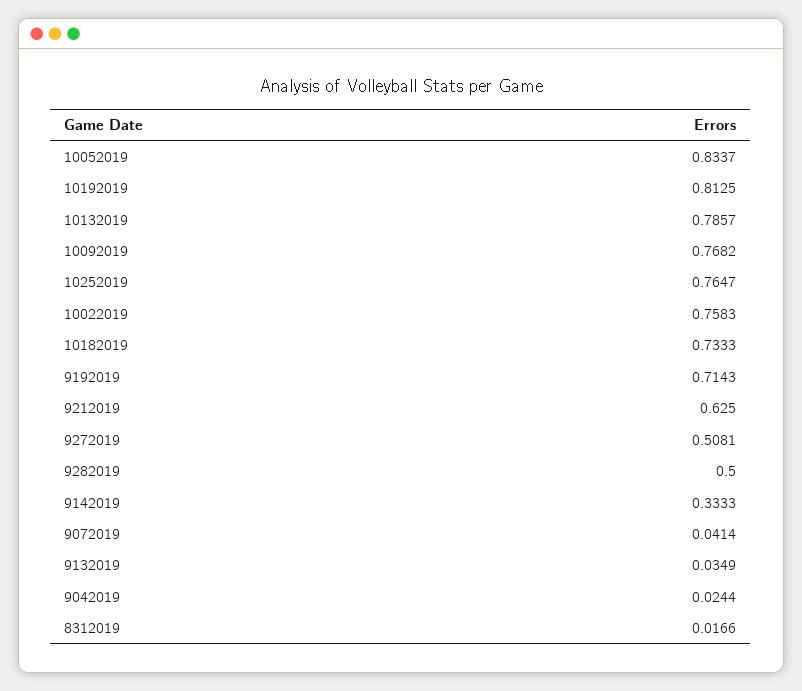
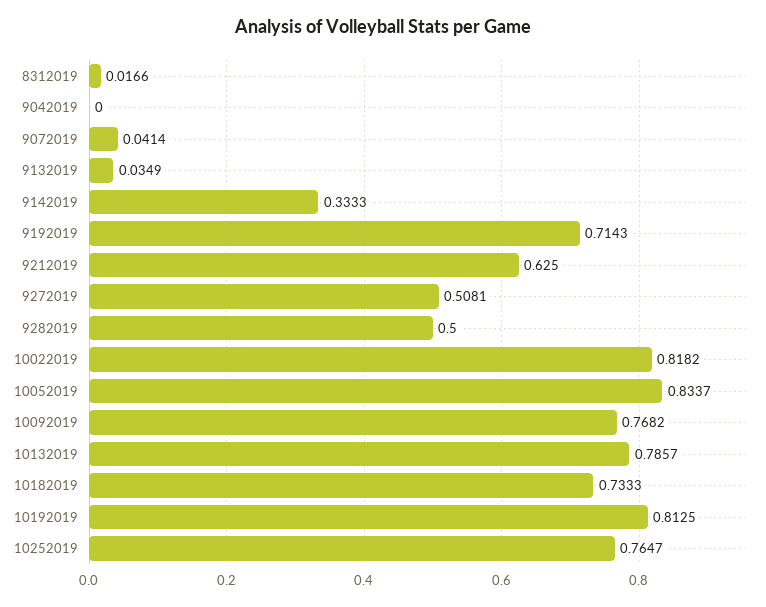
10022019: 0.7583 -> 0.8182
9042019: 0.0244 -> 0

